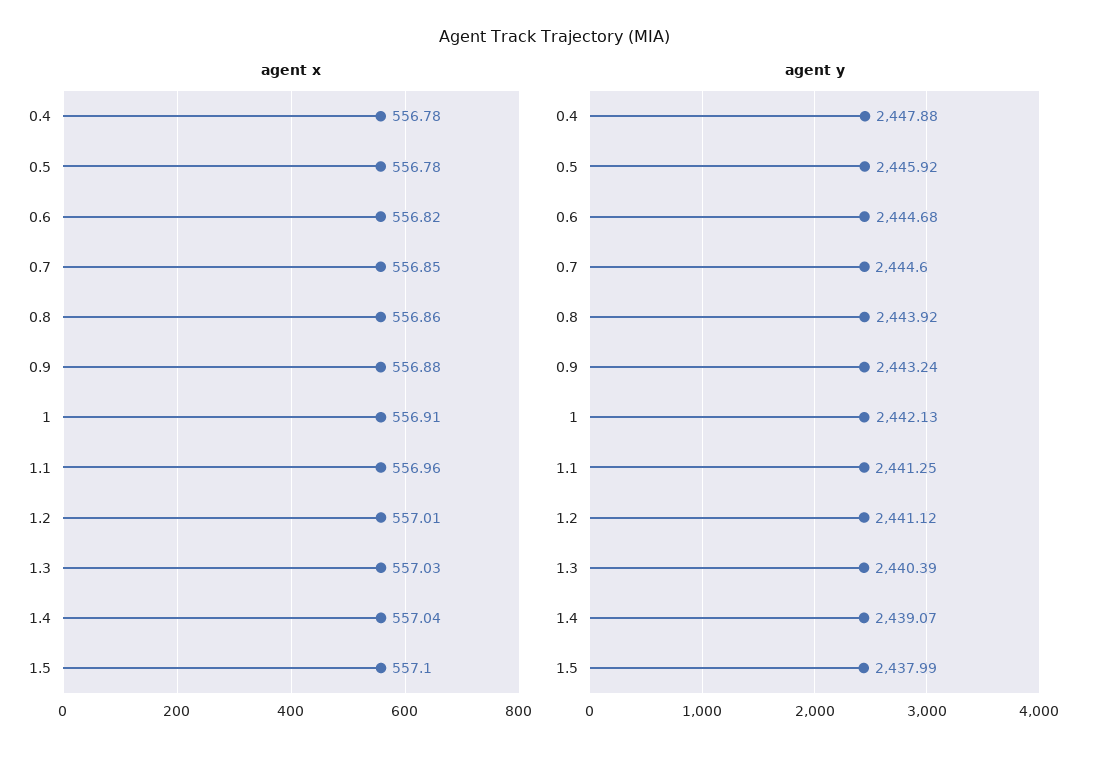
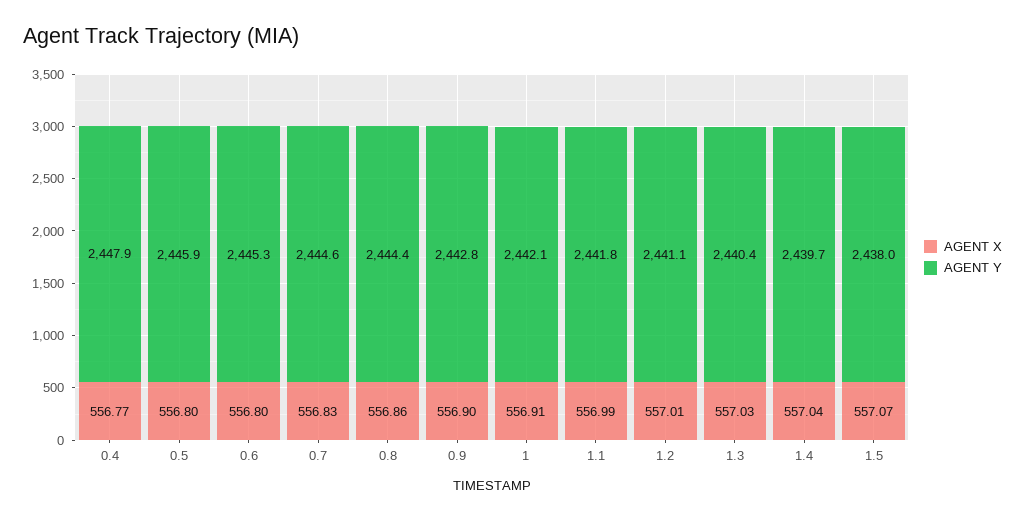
agent x, 0.4: 556.78 -> 556.77
agent x, 0.5: 556.78 -> 556.8
agent x, 0.6: 556.82 -> 556.8
agent x, 0.7: 556.85 -> 556.83
agent x, 0.9: 556.88 -> 556.9
agent x, 1.1: 556.96 -> 556.99
agent x, 1.5: 557.1 -> 557.07
agent y, 0.6: 2444.68 -> 2445.3
agent y, 0.8: 2443.92 -> 2444.4
agent y, 0.9: 2443.24 -> 2442.8
agent y, 1.1: 2441.25 -> 2441.8
agent y, 1.4: 2439.07 -> 2439.7

